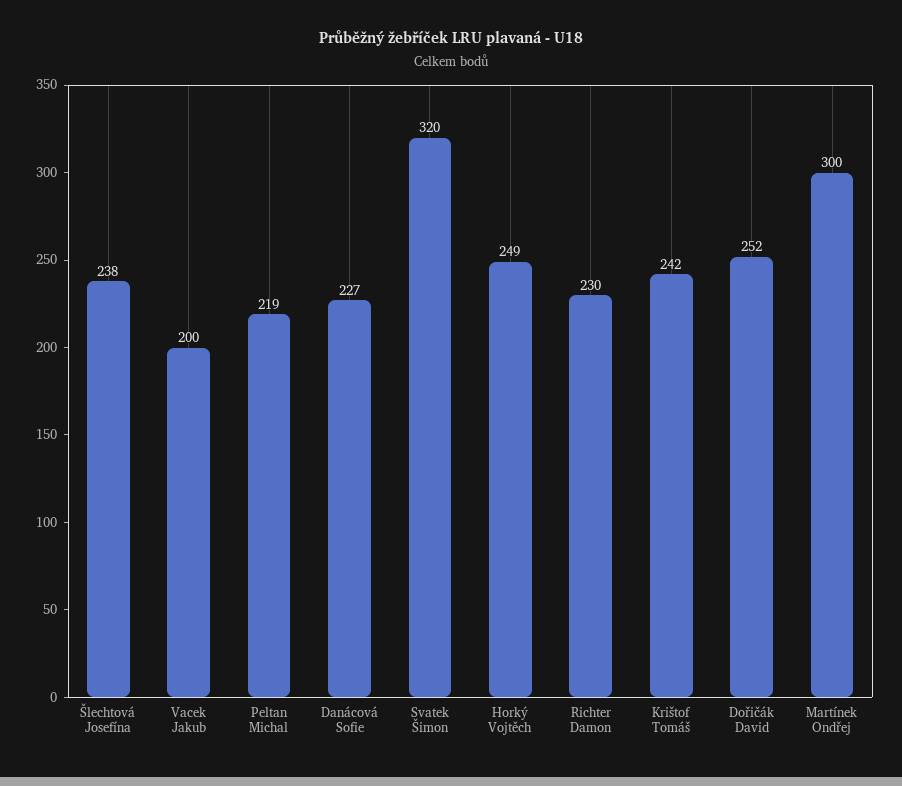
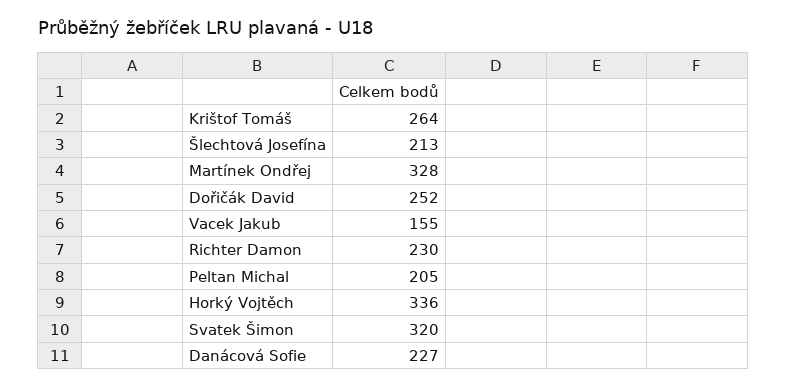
Šlechtová Josefína: 238 -> 213
Vacek Jakub: 200 -> 155
Peltan Michal: 219 -> 205
Horký Vojtěch: 249 -> 336
Krištof Tomáš: 242 -> 264
Martínek Ondřej: 300 -> 328

